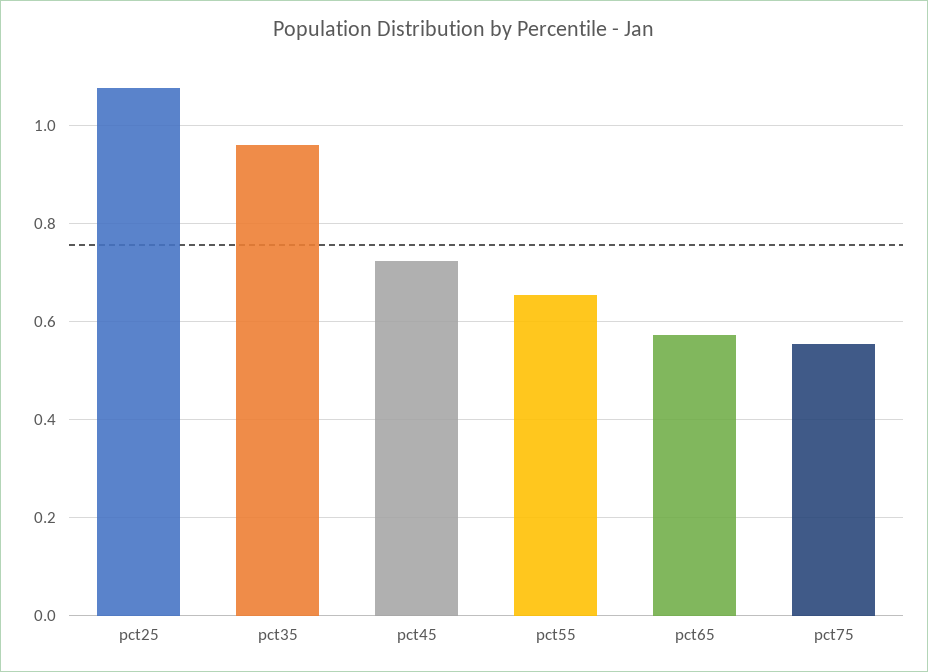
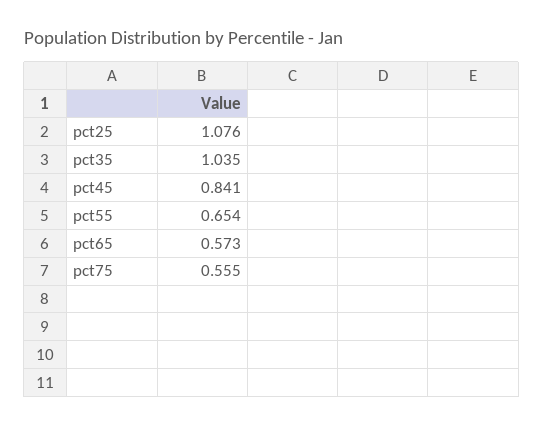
pct35: 0.96 -> 1.035
pct45: 0.72 -> 0.841

